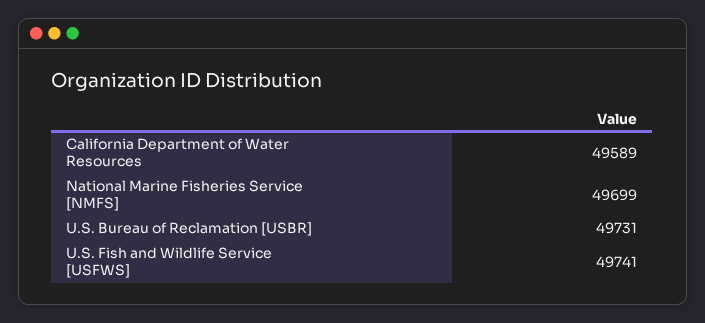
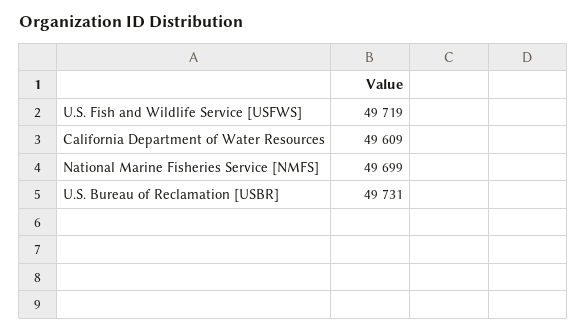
California Department of Water Resources: 49589 -> 49609
U.S. Fish and Wildlife Service [USFWS]: 49741 -> 49719

